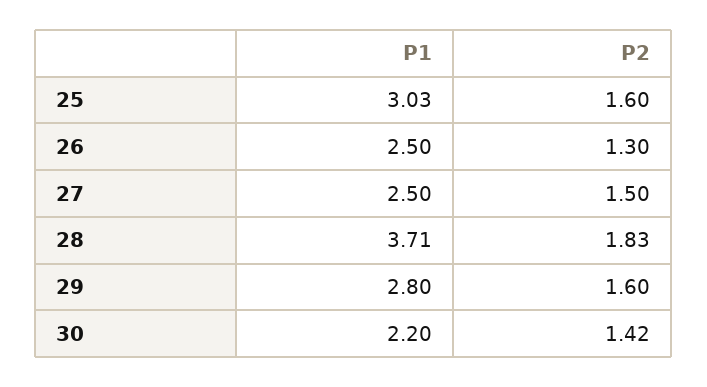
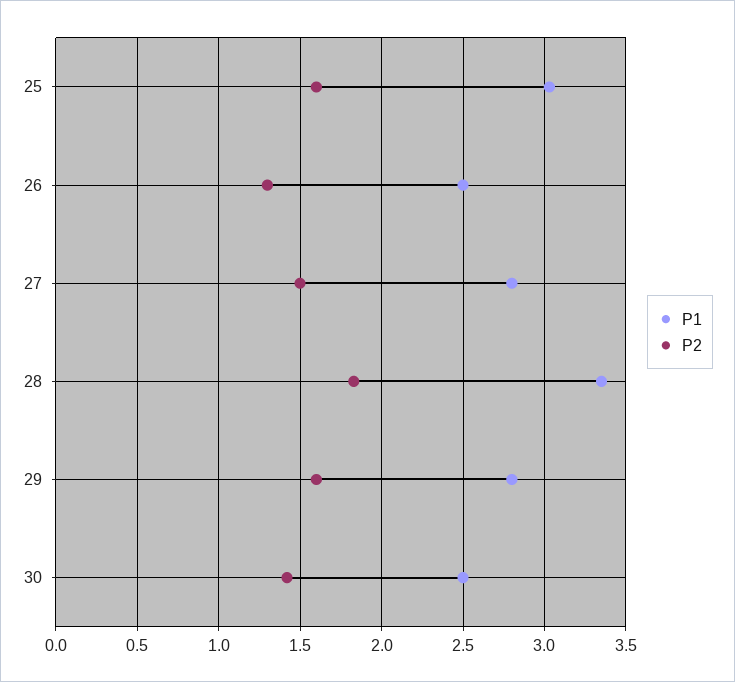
P1, 27: 2.5 -> 2.8
P1, 28: 3.71 -> 3.35
P1, 30: 2.2 -> 2.5

